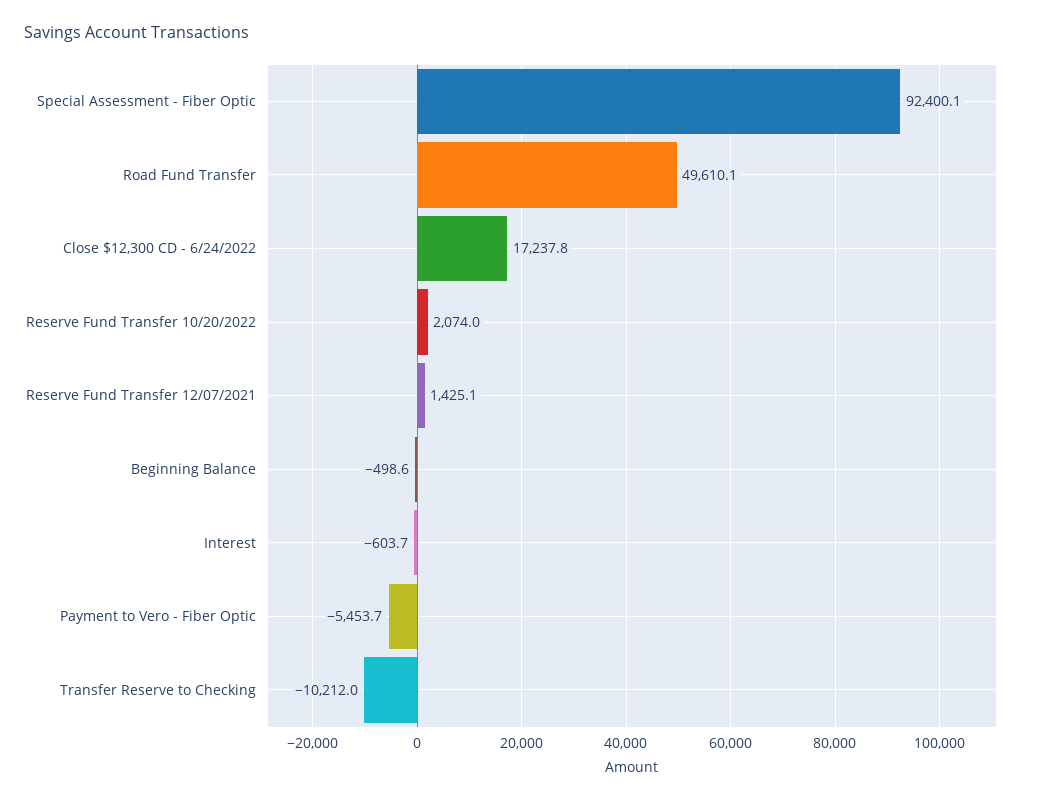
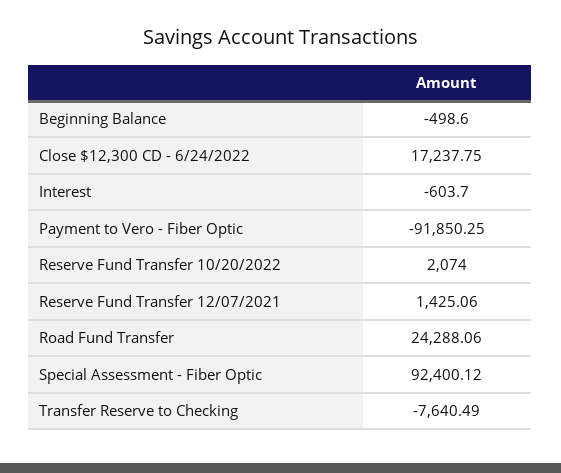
Road Fund Transfer: 49610.1 -> 24288.06
Payment to Vero - Fiber Optic: -5453.7 -> -91850.25
Transfer Reserve to Checking: -10212 -> -7640.49

